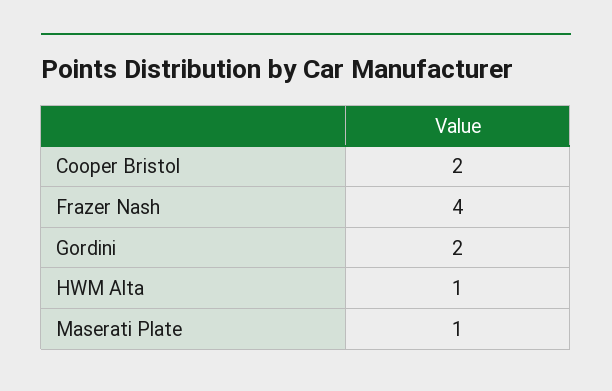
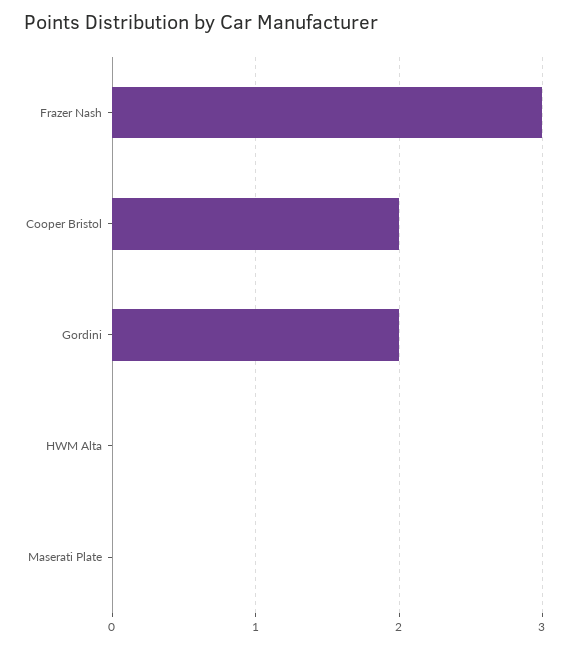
Frazer Nash: 4 -> 3
HWM Alta: 1 -> 0
Maserati Plate: 1 -> 0

